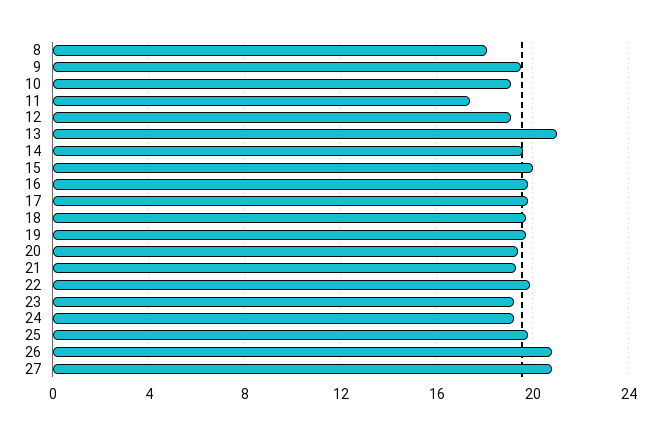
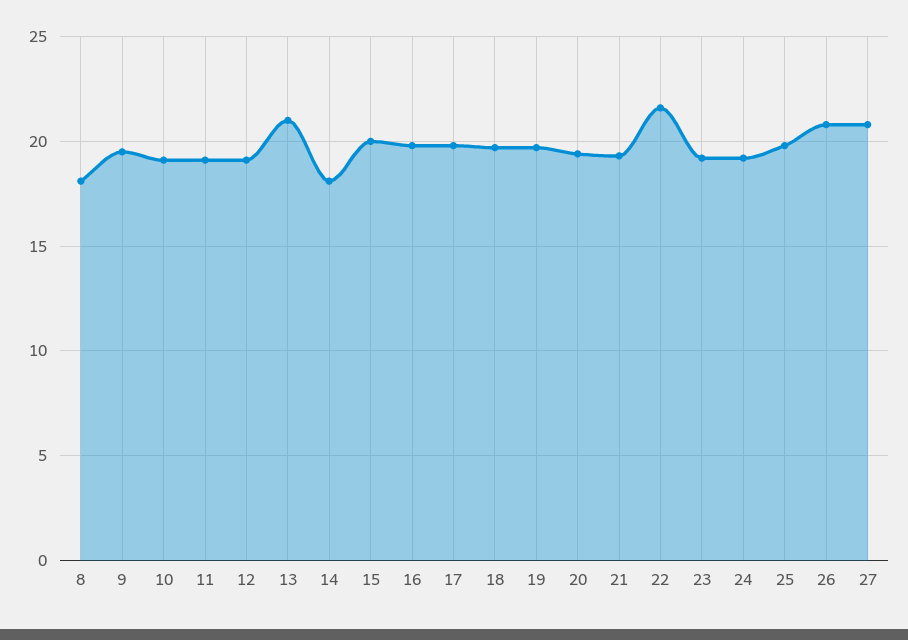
11: 17.5 -> 19
14: 19.5 -> 18
22: 20 -> 21.5

